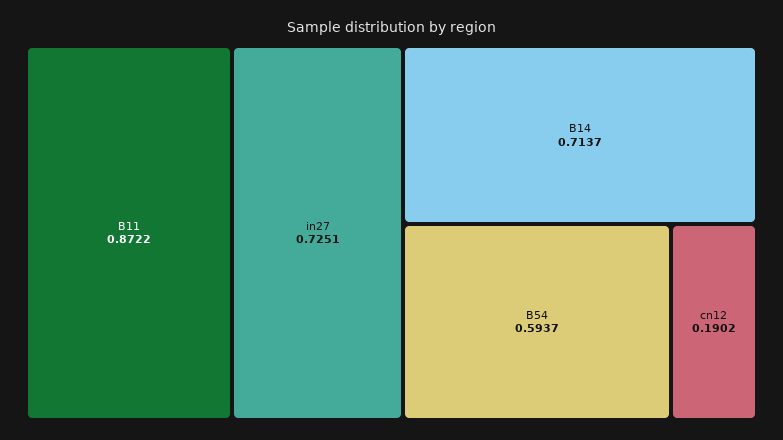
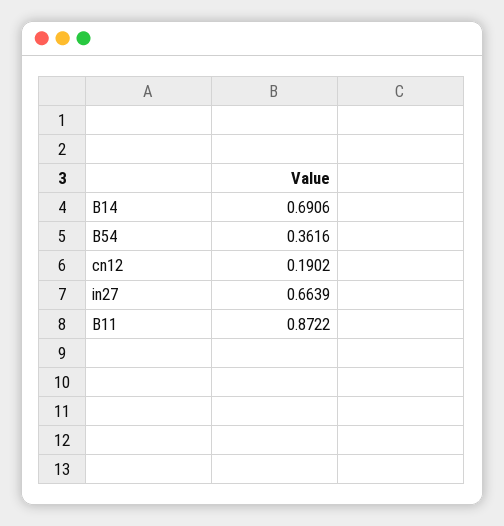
in27: 0.7251 -> 0.6639
B14: 0.7137 -> 0.6906
B54: 0.5937 -> 0.3616

